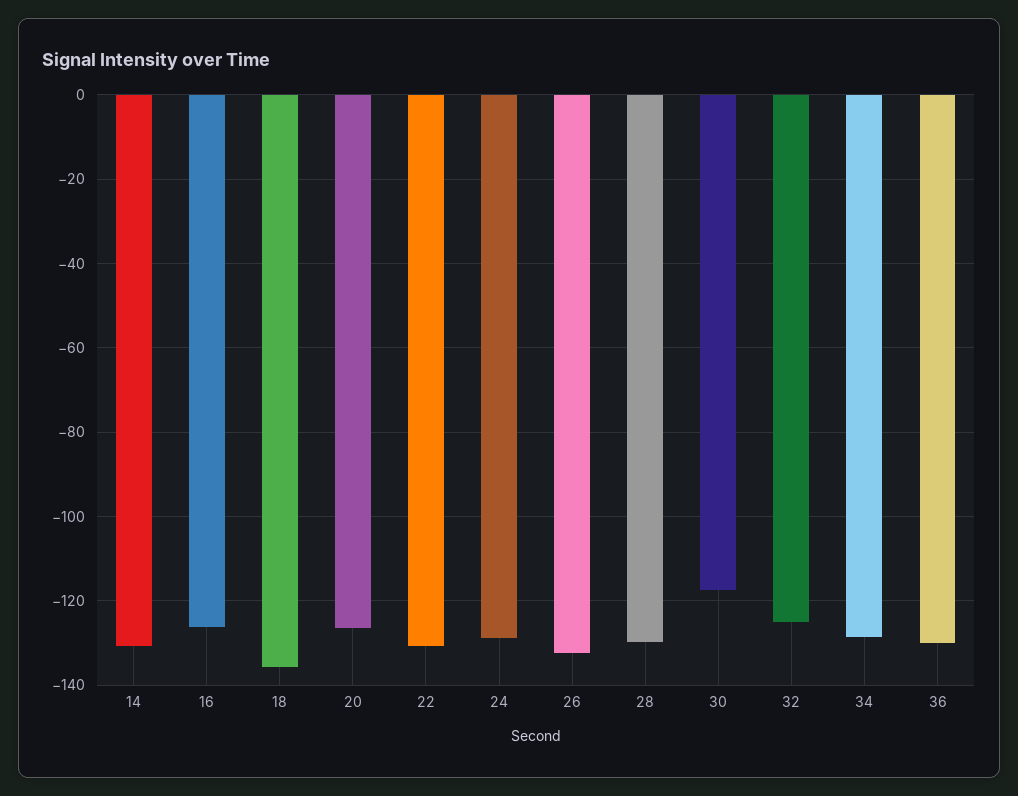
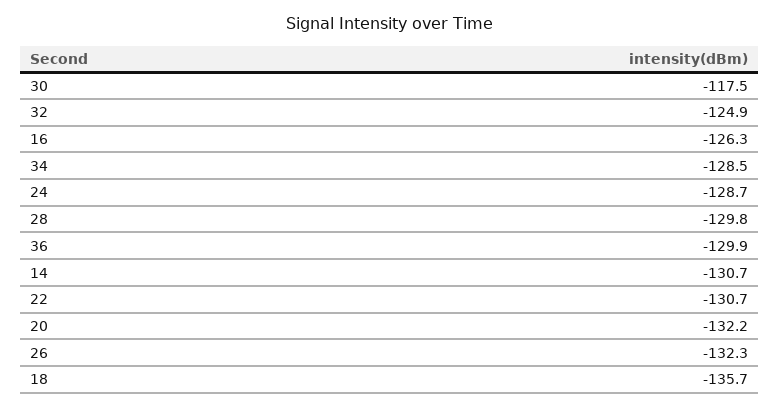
20: -126 -> -132.2

